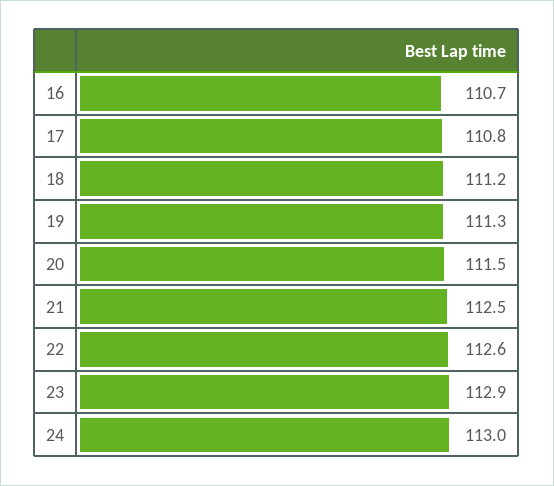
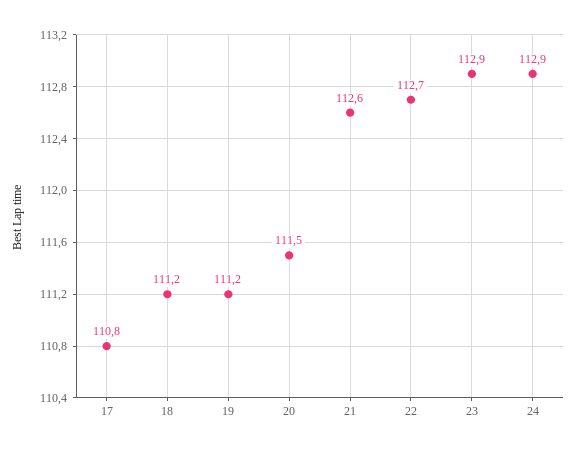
16: 110.7 -> none
19: 111.3 -> 111.2
21: 112.5 -> 112.6
22: 112.6 -> 112.7
24: 113 -> 112.9

